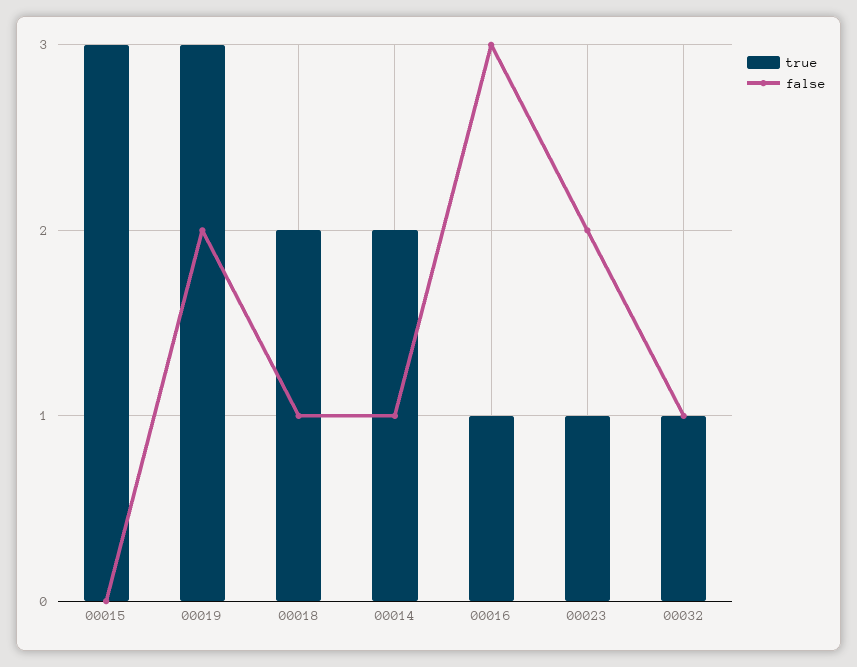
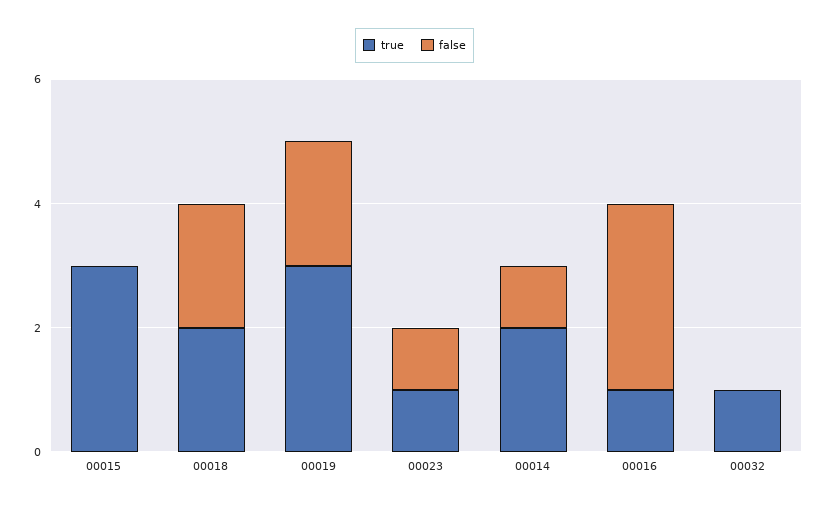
false, 00018: 1 -> 2
false, 00023: 2 -> 1
false, 00032: 1 -> 0

